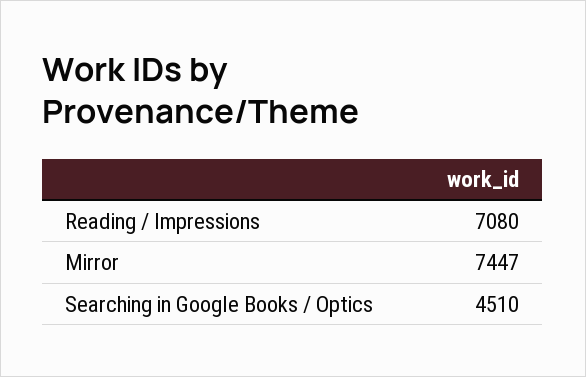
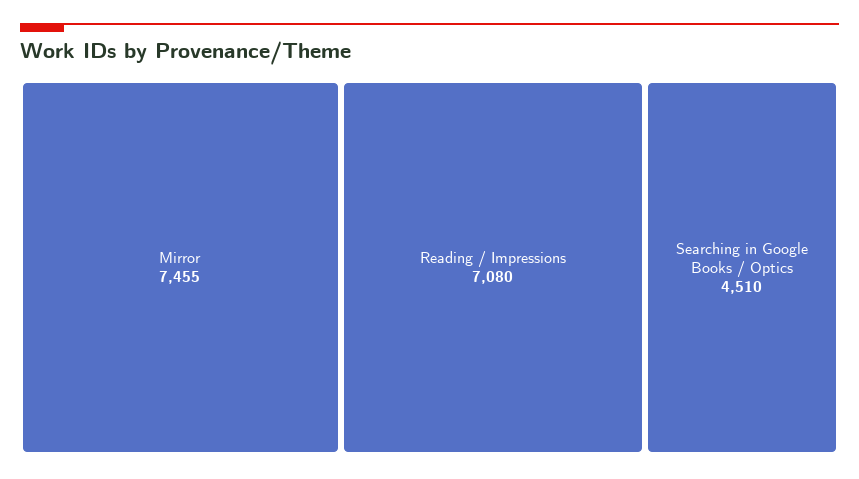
Mirror: 7447 -> 7455

